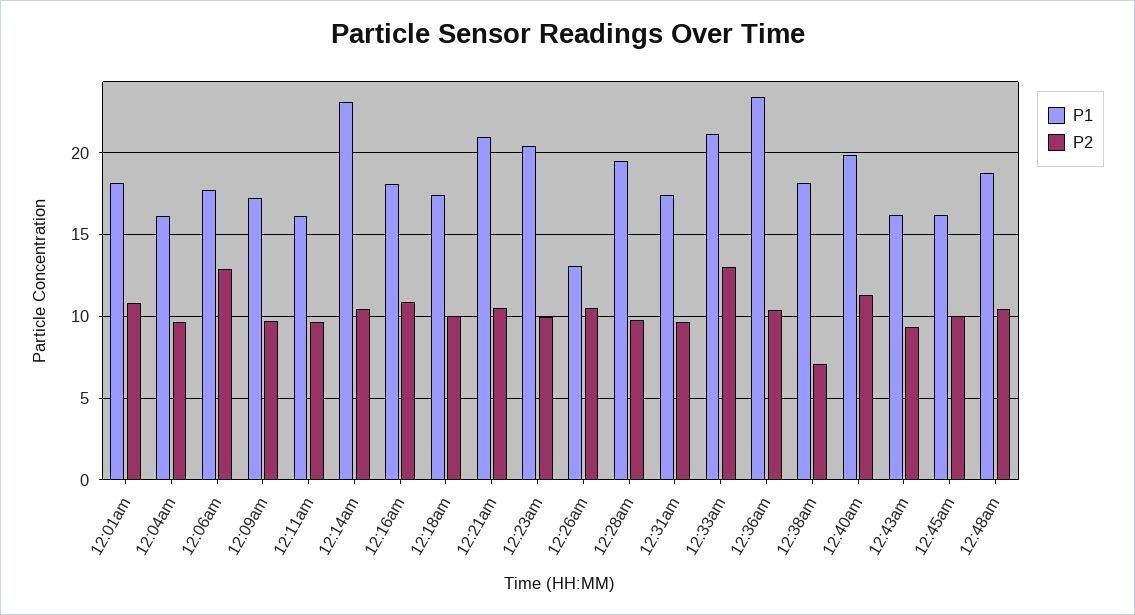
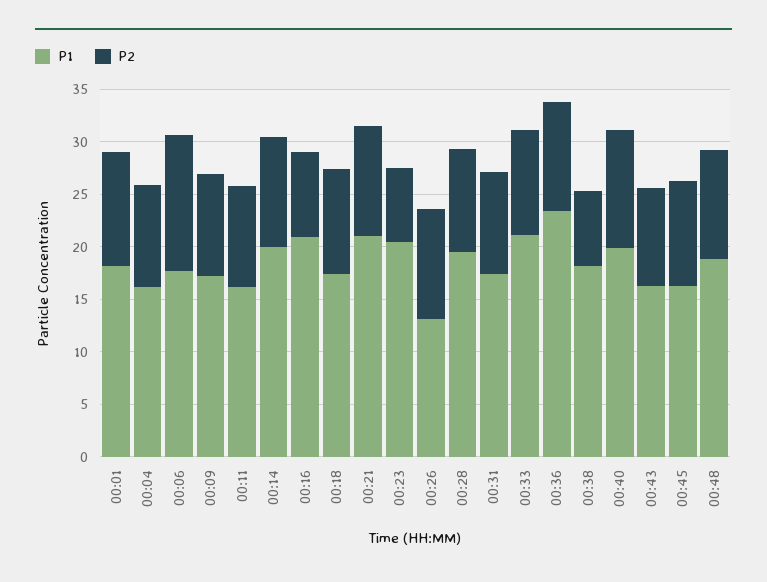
P1, 12:14am: 23 -> 20
P1, 12:16am: 18 -> 21
P2, 12:16am: 11 -> 8
P2, 12:23am: 10 -> 7
P2, 12:33am: 13 -> 10

